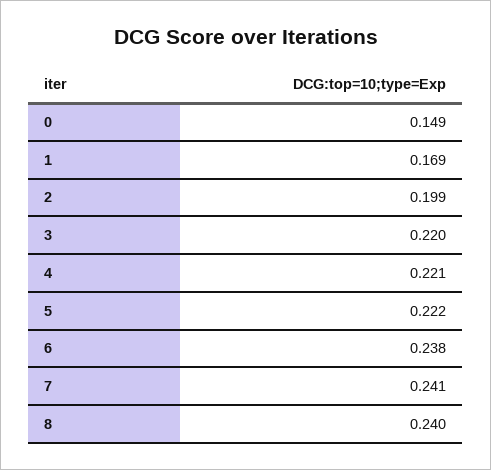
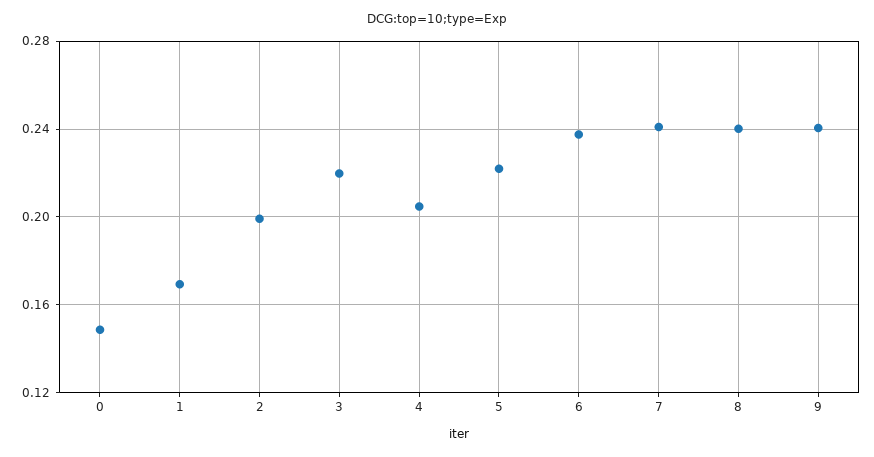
4: 0.221 -> 0.205
9: none -> 0.24

